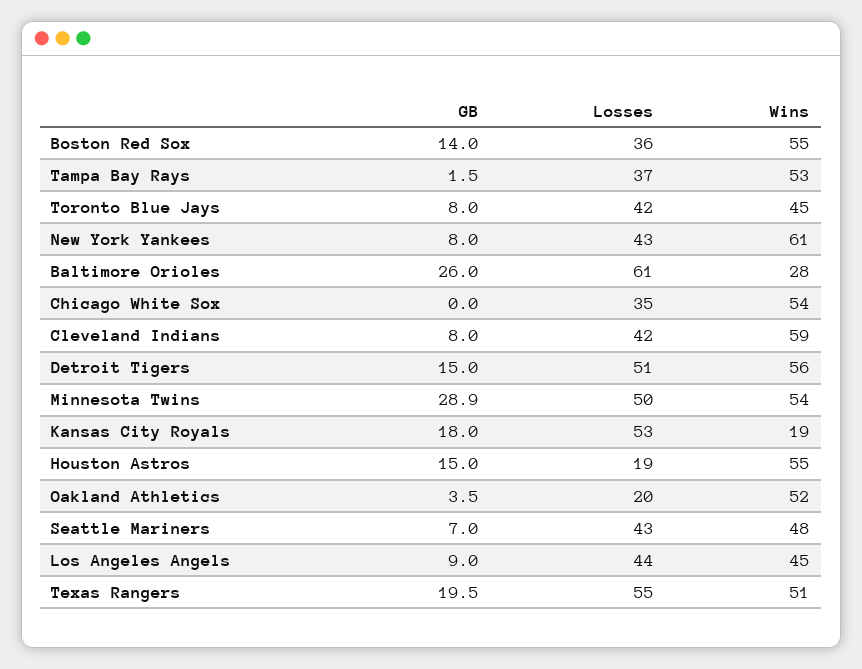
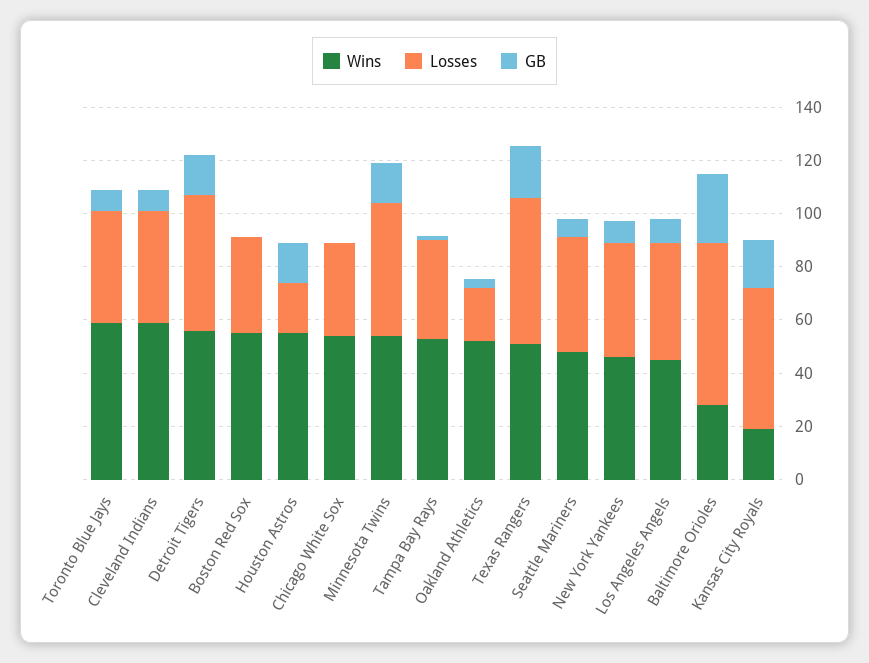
GB, Boston Red Sox: 14 -> 0
Wins, Toronto Blue Jays: 45 -> 60
Wins, New York Yankees: 61 -> 45
GB, Minnesota Twins: 28.9 -> 15

